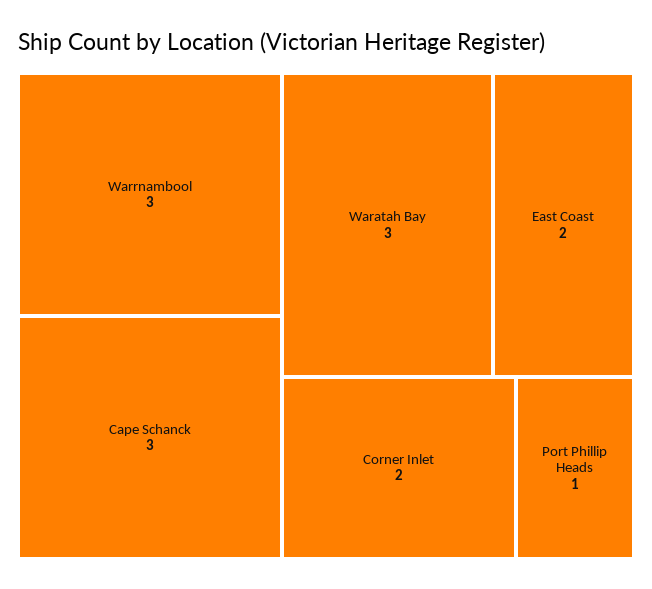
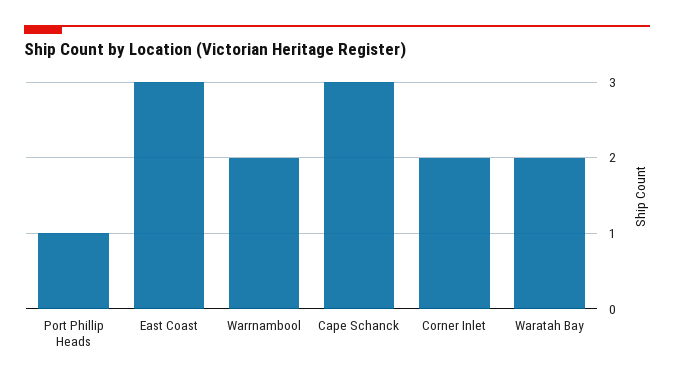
Warrnambool: 3 -> 2
Waratah Bay: 3 -> 2
East Coast: 2 -> 3

